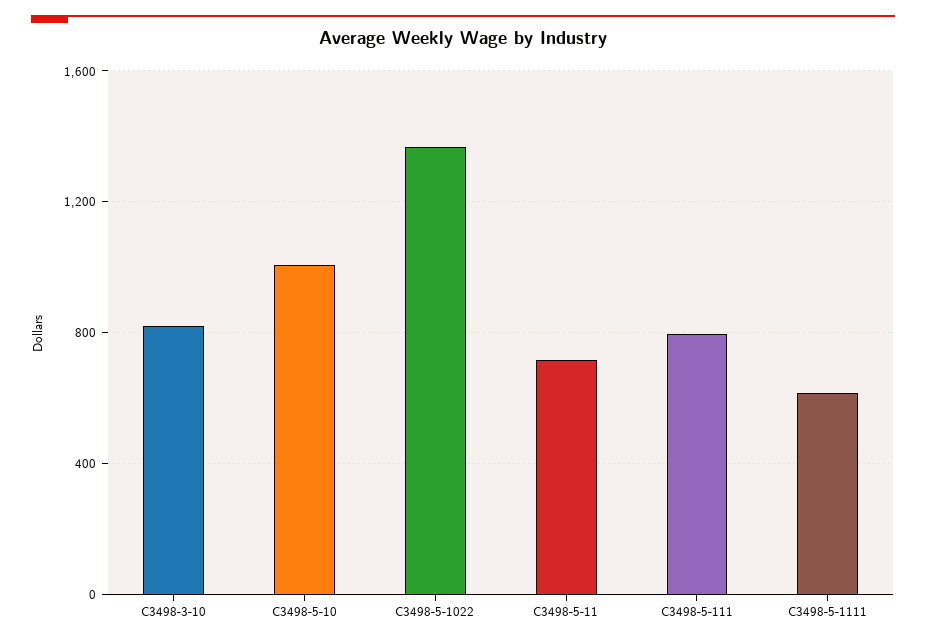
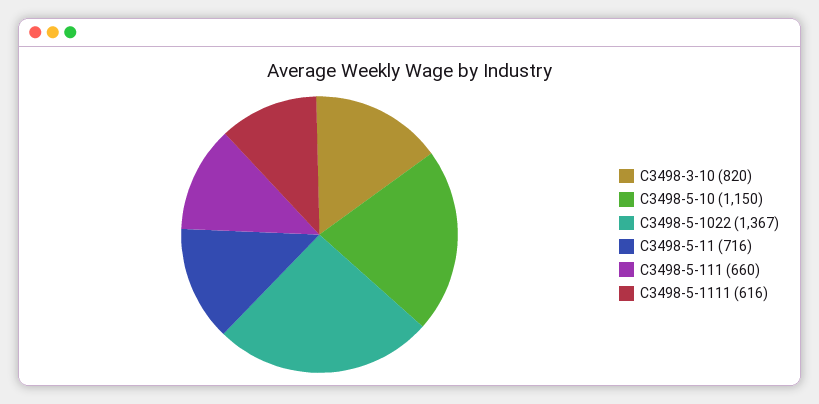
C3498-5-10: 1000 -> 1150
C3498-5-111: 800 -> 660

